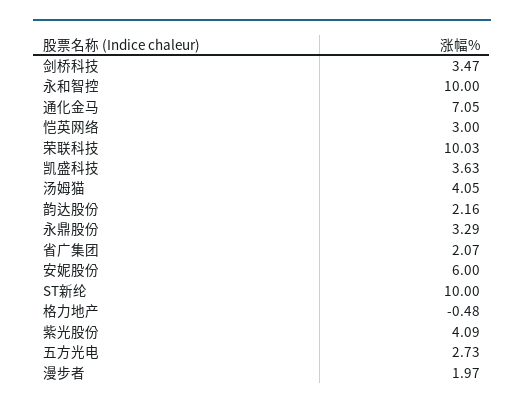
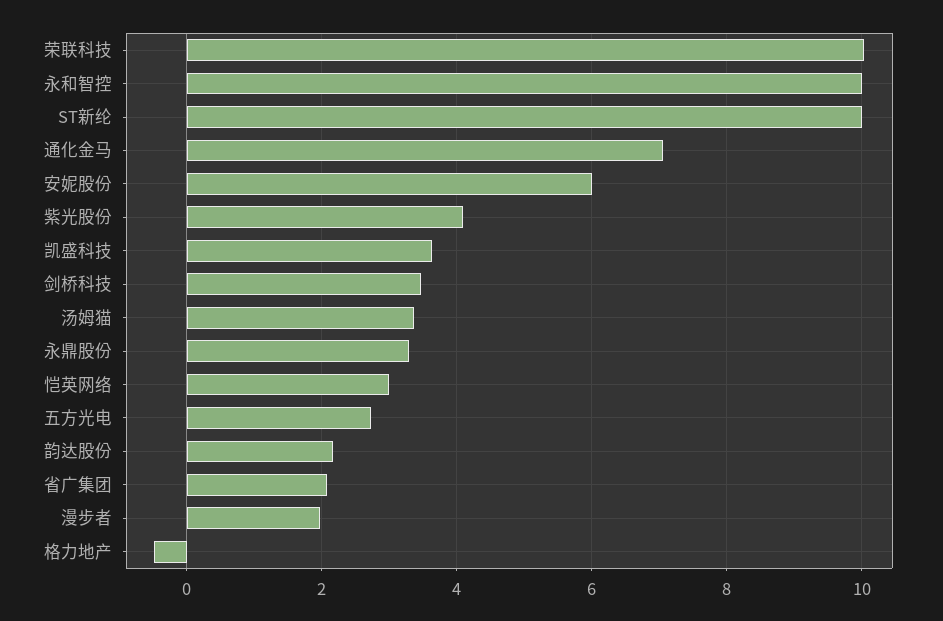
汤姆猫: 4.05 -> 3.4

